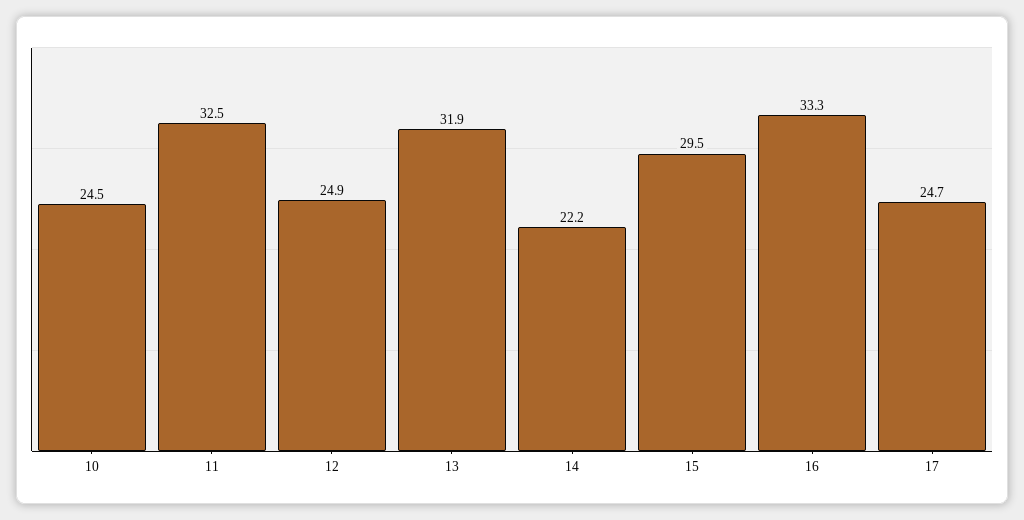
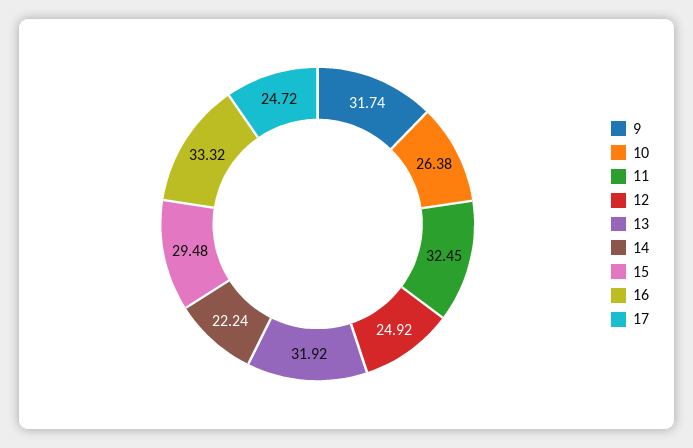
10: 24.5 -> 26.38
9: none -> 31.74

